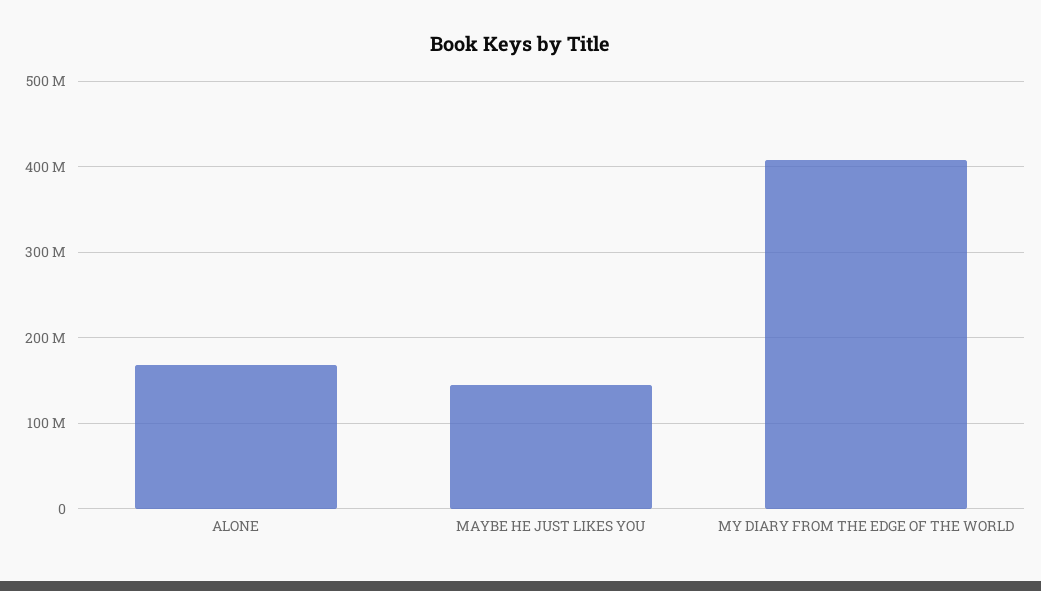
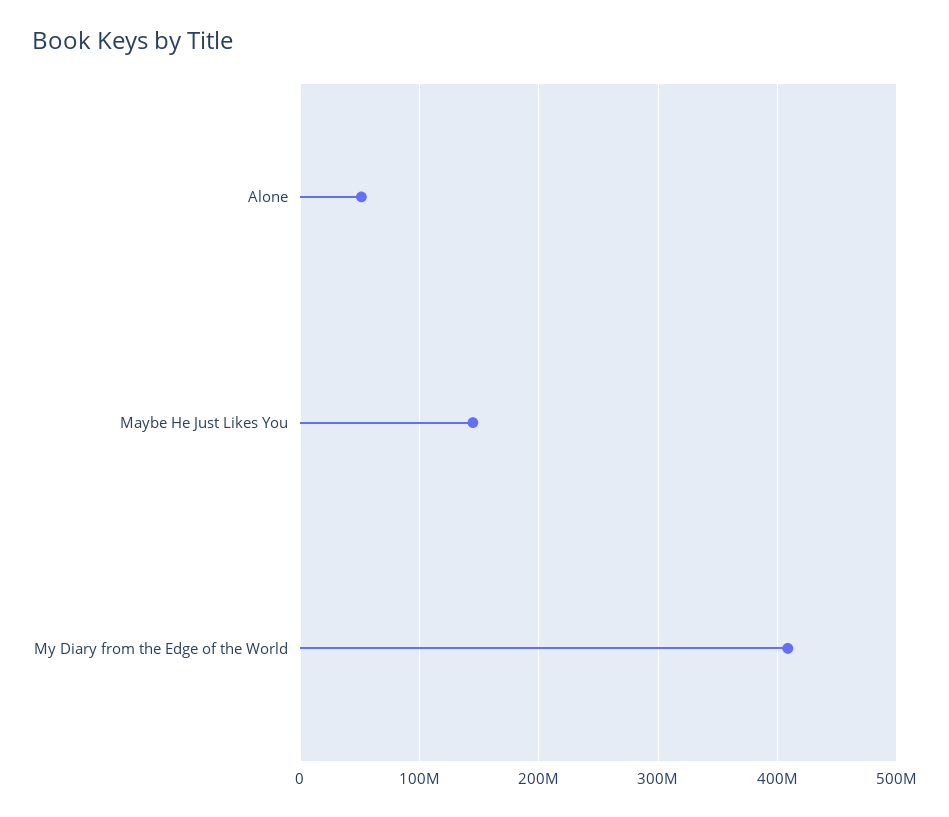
ALONE: 170000000 -> 50000000

